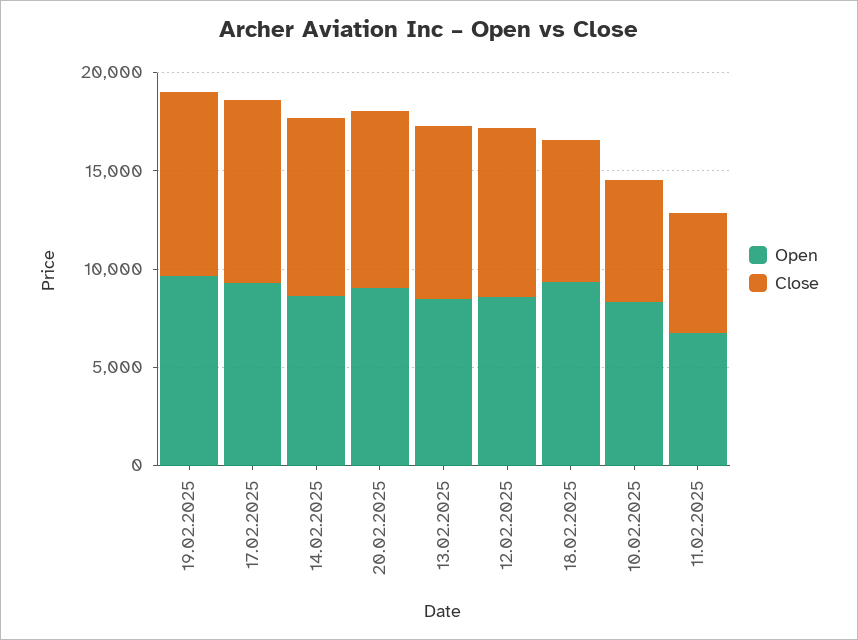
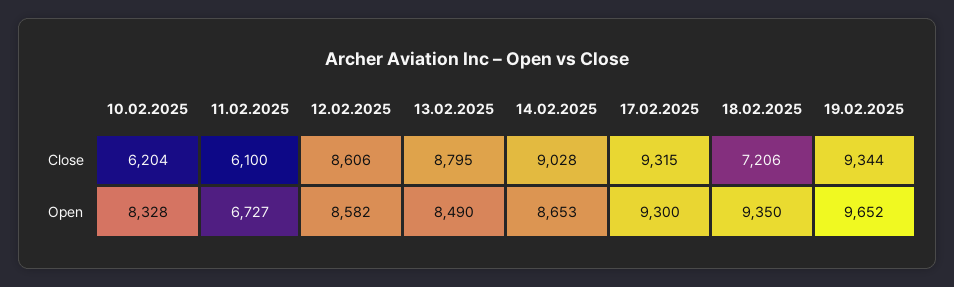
Open, 20.02.2025: 9000 -> none
Close, 20.02.2025: 9000 -> none

